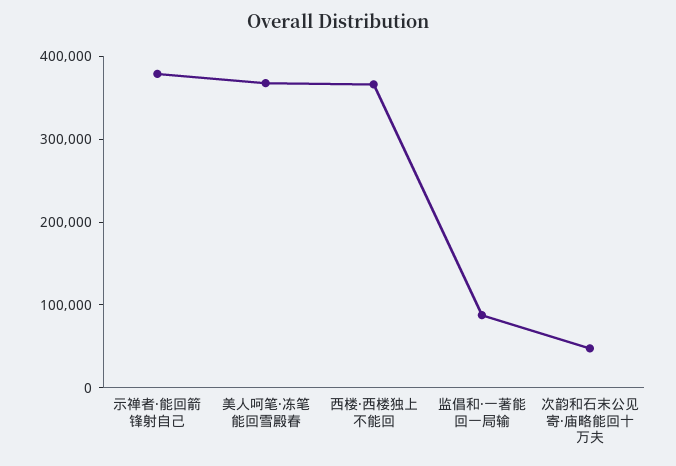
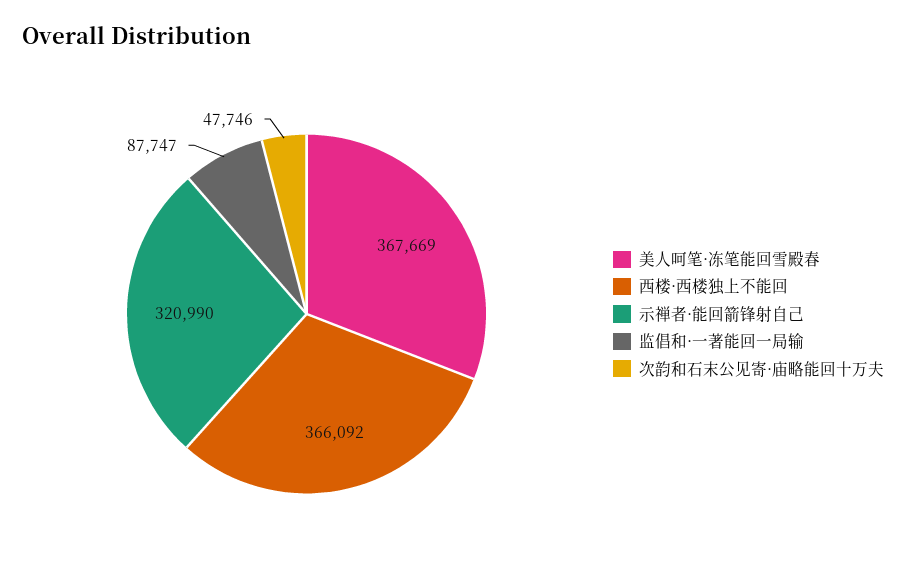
示禅者·能回箭锋射自己: 380000 -> 320990

